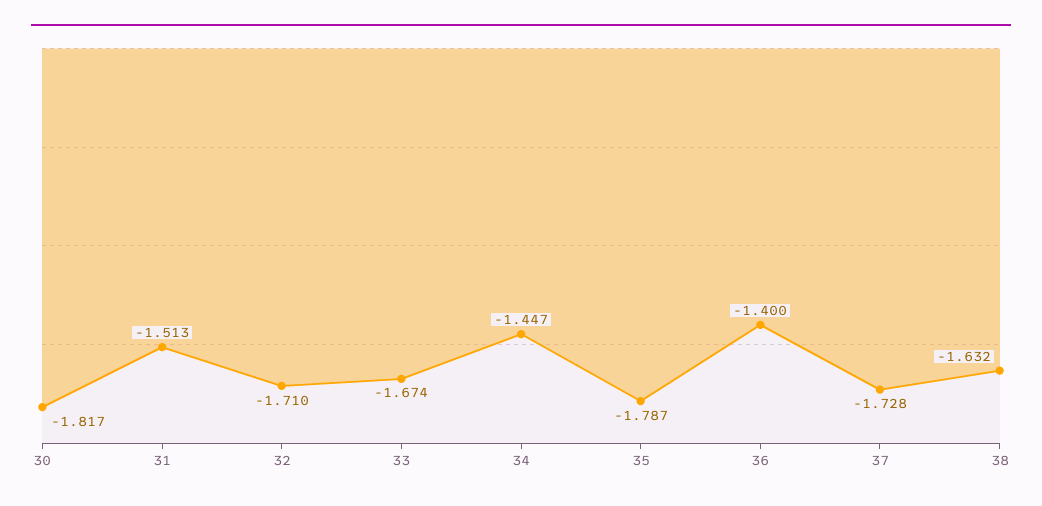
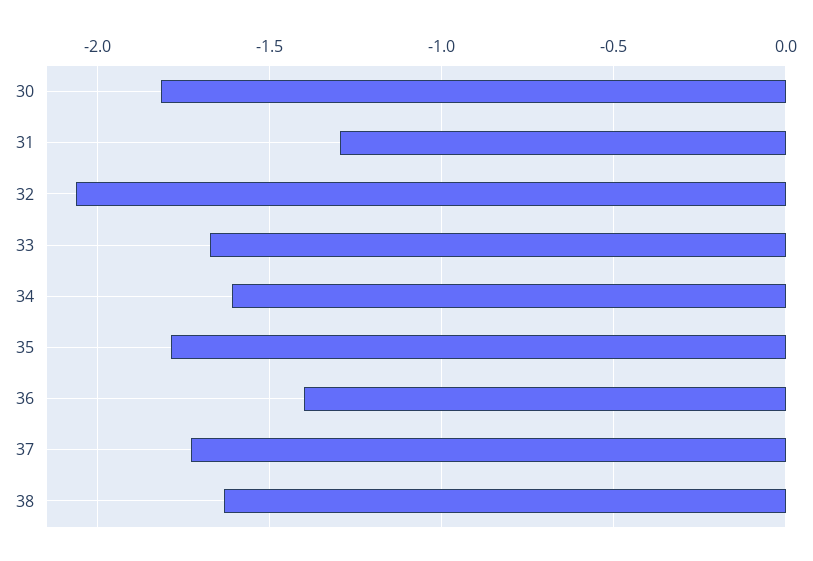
31: -1.513 -> -1.3
32: -1.71 -> -2.05
34: -1.447 -> -1.6

